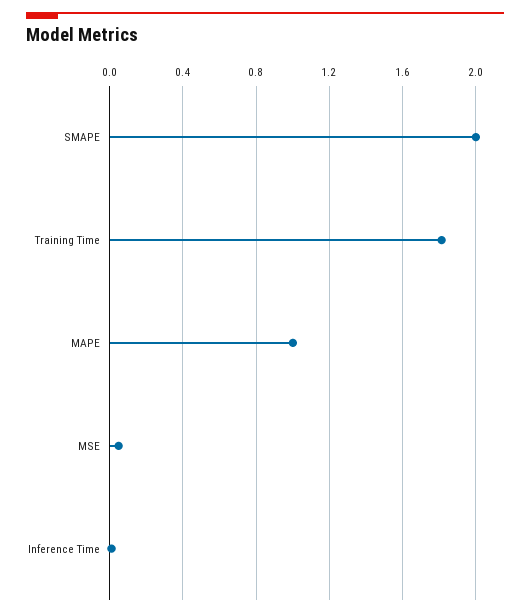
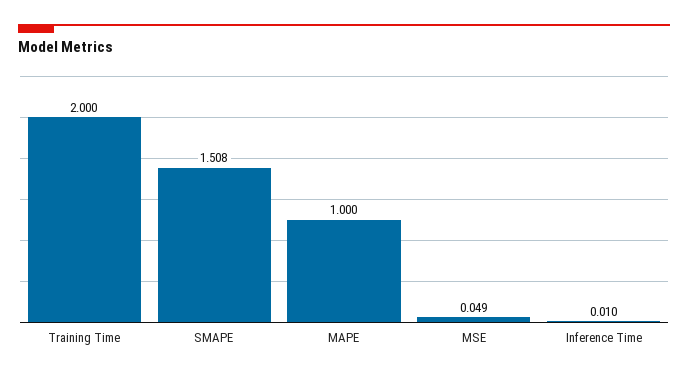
SMAPE: 2 -> 1.508
Training Time: 1.8 -> 2

